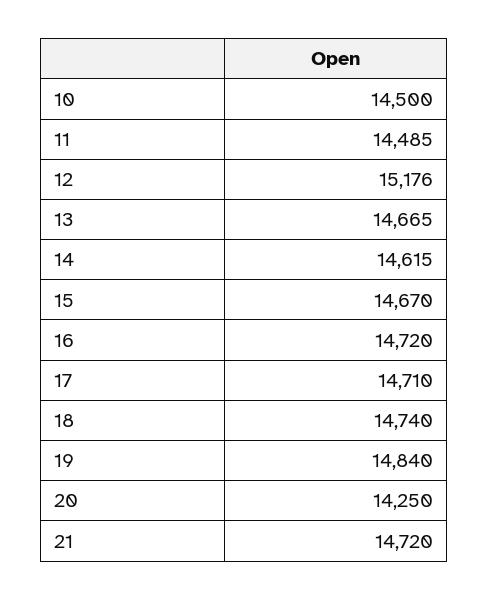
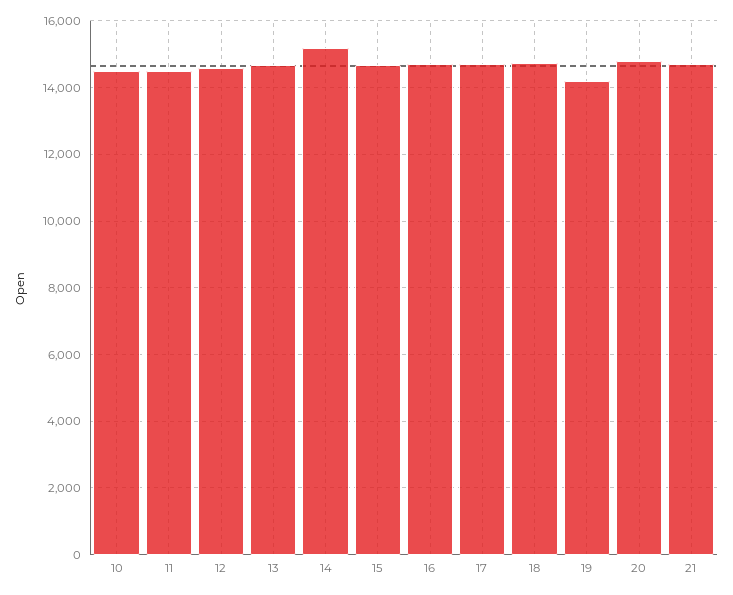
12: 15176 -> 14600
14: 14615 -> 15200
19: 14840 -> 14200
20: 14250 -> 14800

